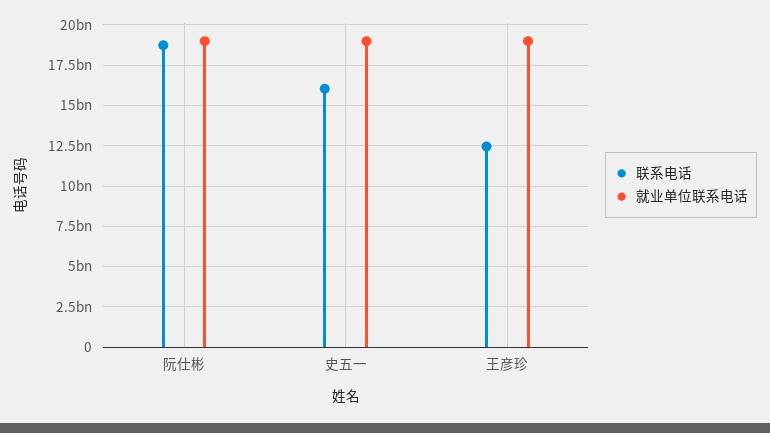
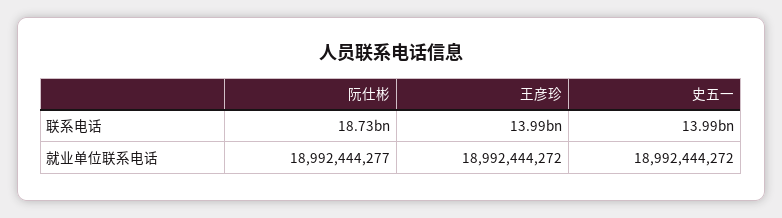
联系电话, 史五一: 16000000000 -> 13990000000
联系电话, 王彦珍: 12500000000 -> 13990000000

